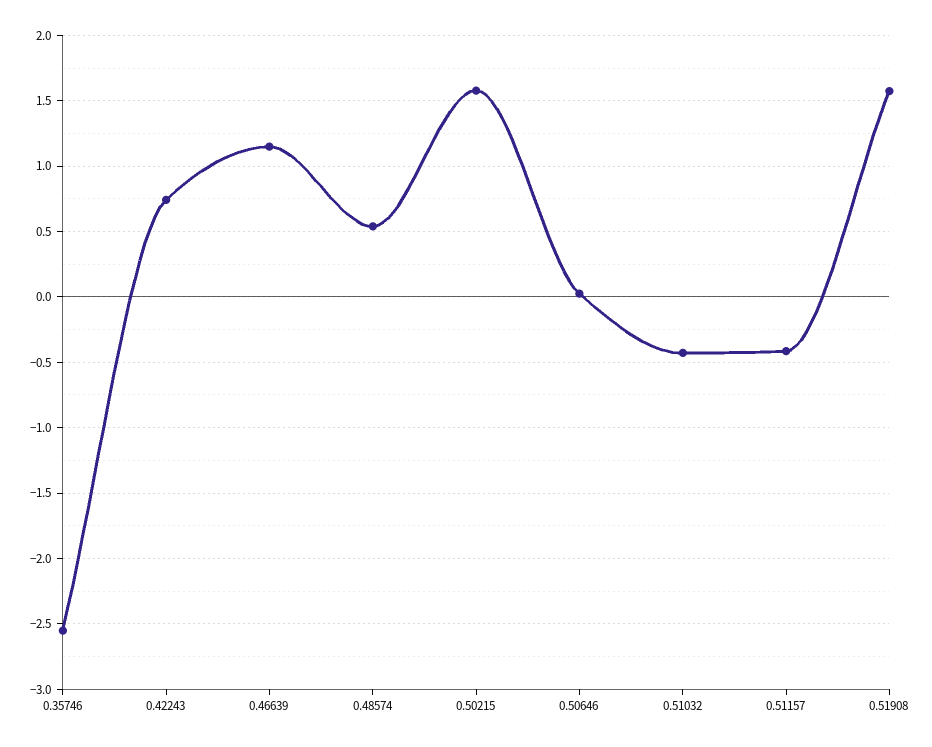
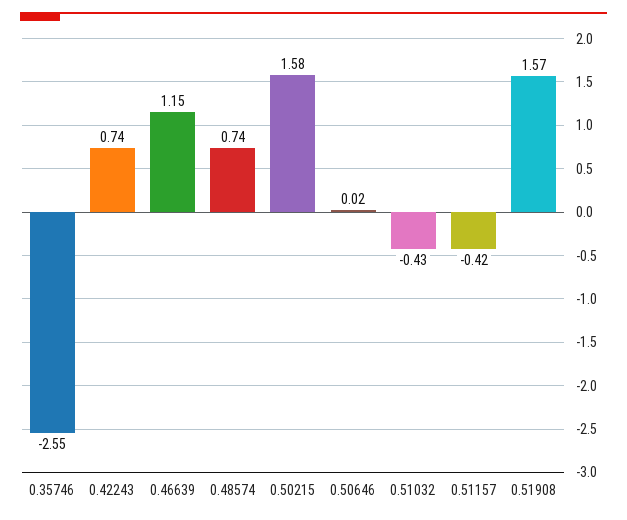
0.48574: 0.55 -> 0.74

